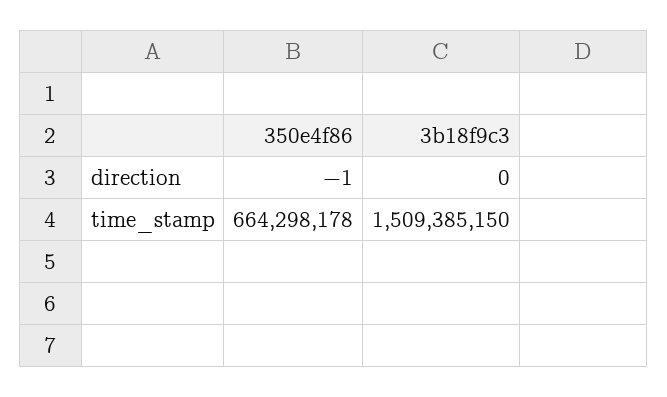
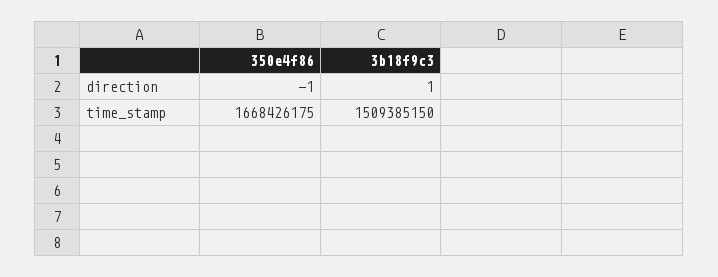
3b18f9c3, direction: 0 -> 1
350e4f86, time_stamp: 664298178 -> 1668426175

